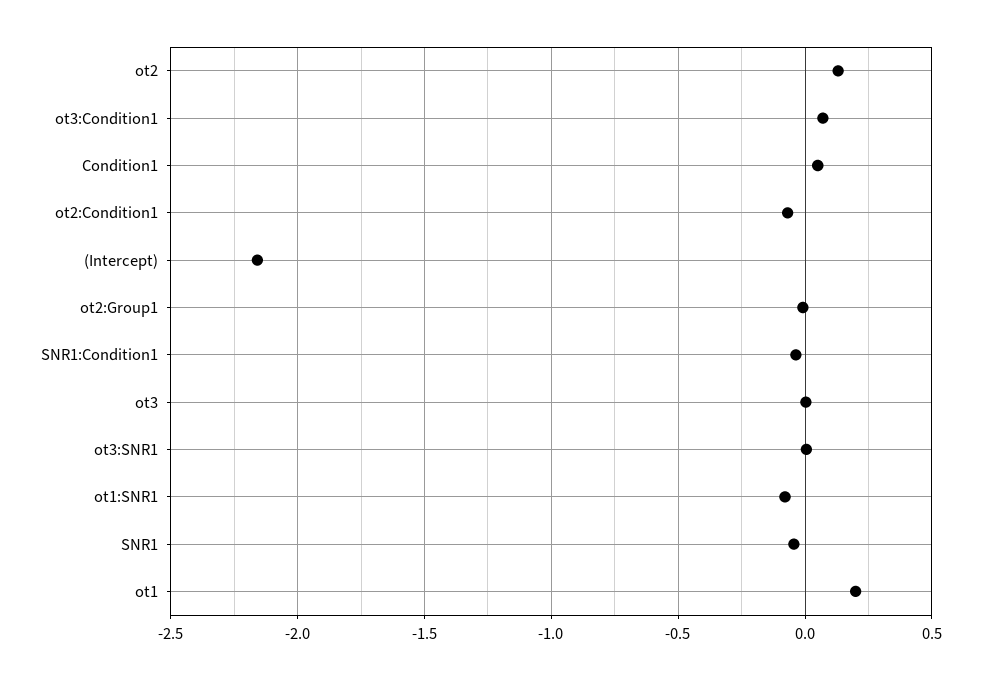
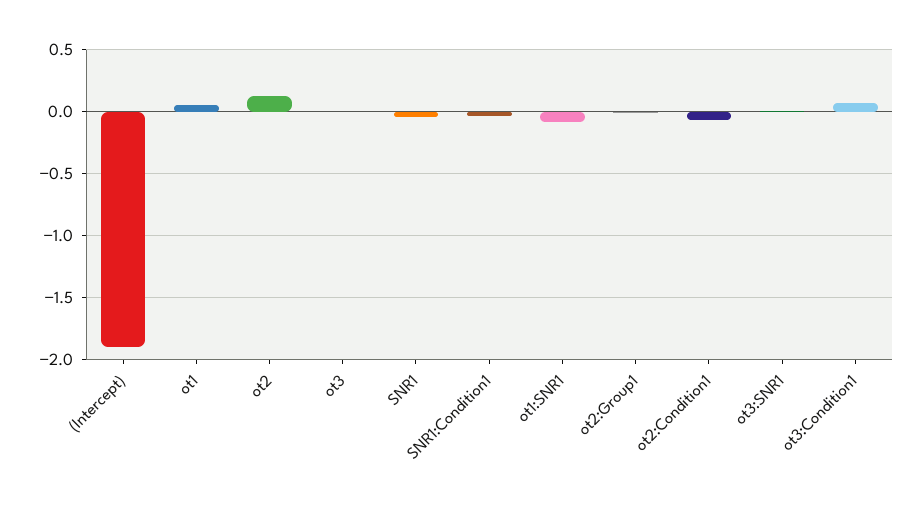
Condition1: 0.05 -> none
(Intercept): -2.15 -> -1.9
ot1: 0.2 -> 0.05

